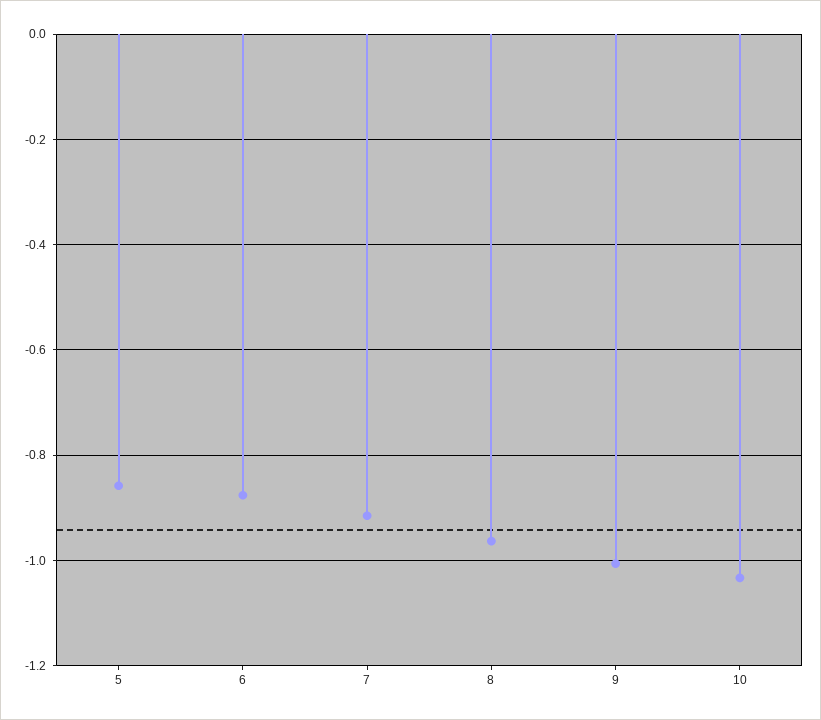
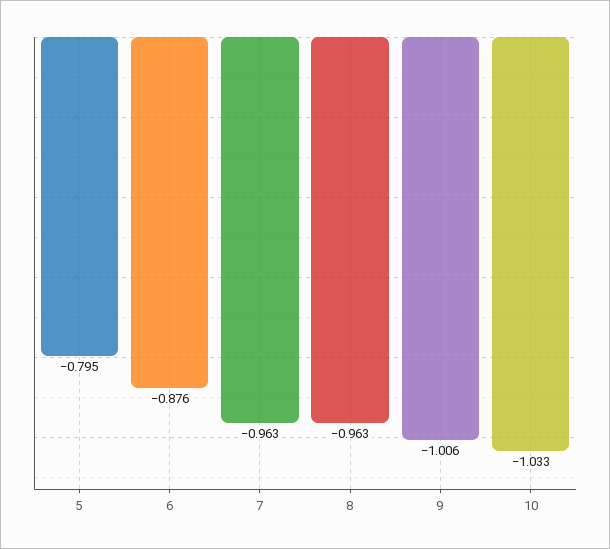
5: -0.86 -> -0.795
7: -0.92 -> -0.963

